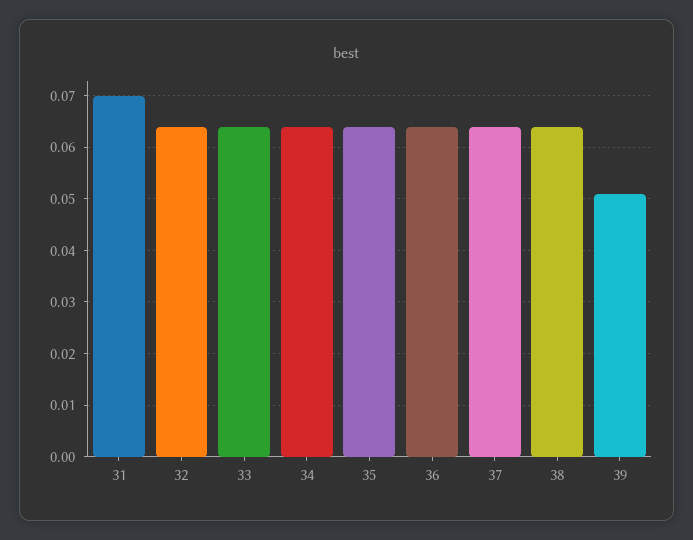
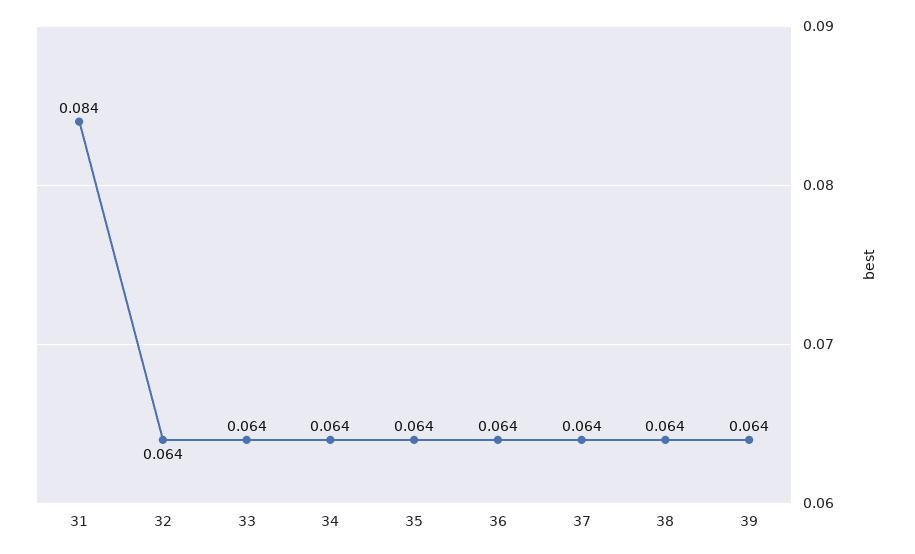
31: 0.07 -> 0.084
39: 0.05 -> 0.064

